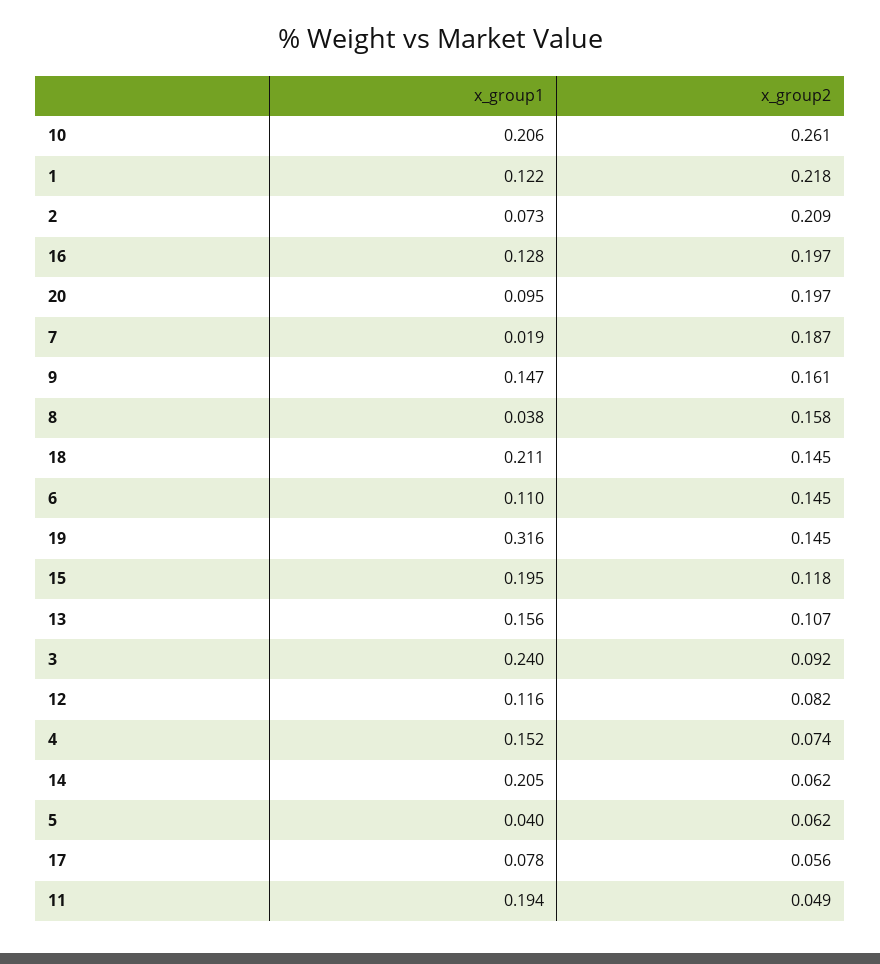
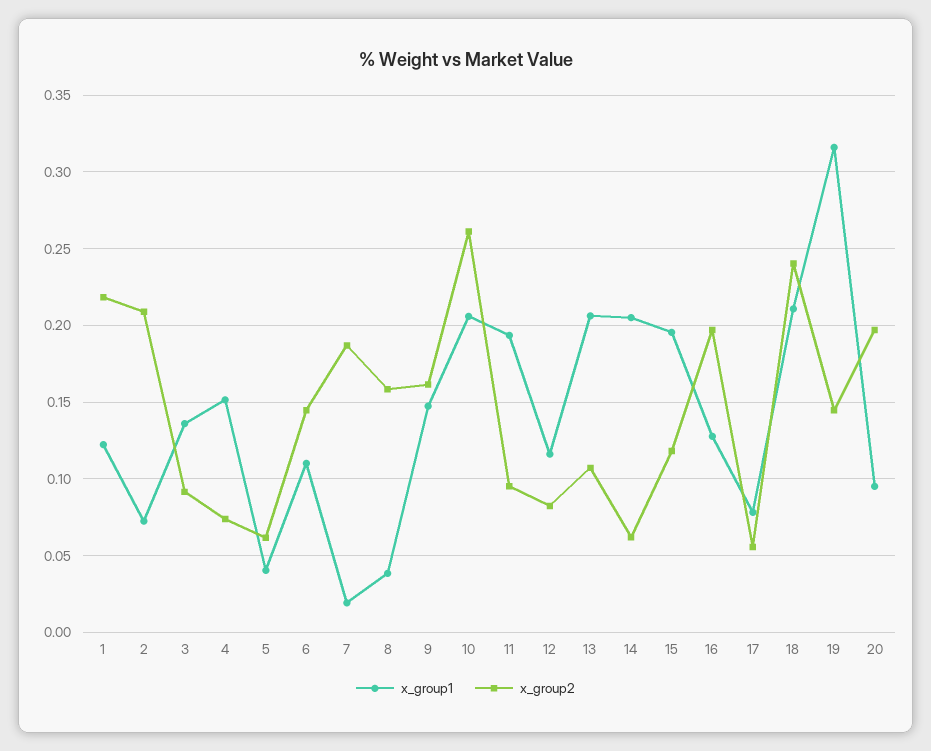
x_group2, 18: 0.145 -> 0.24
x_group1, 13: 0.156 -> 0.205
x_group1, 3: 0.24 -> 0.135
x_group2, 11: 0.049 -> 0.095

